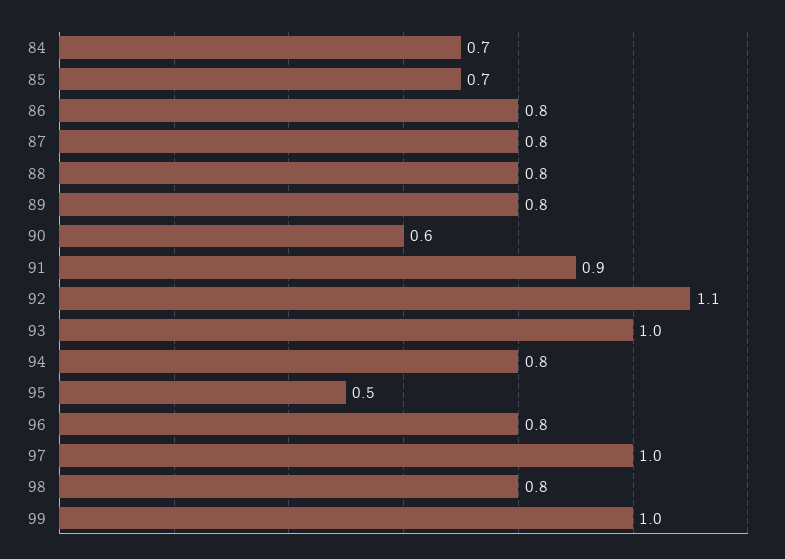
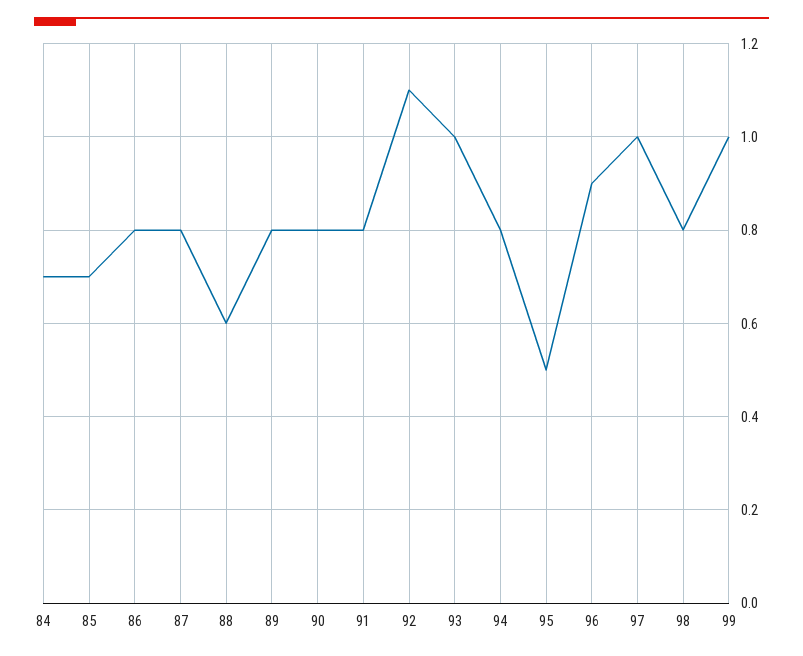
88: 0.8 -> 0.6
90: 0.6 -> 0.8
91: 0.9 -> 0.8
96: 0.8 -> 0.9

